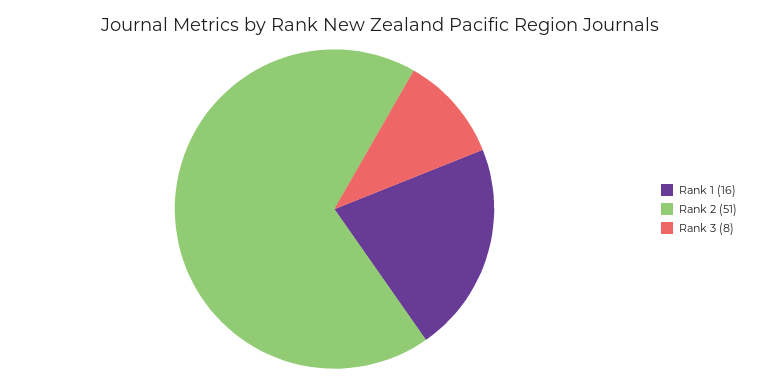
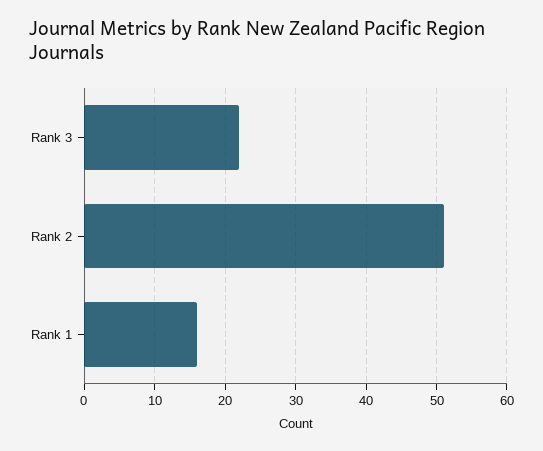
Rank 3: 8 -> 22

